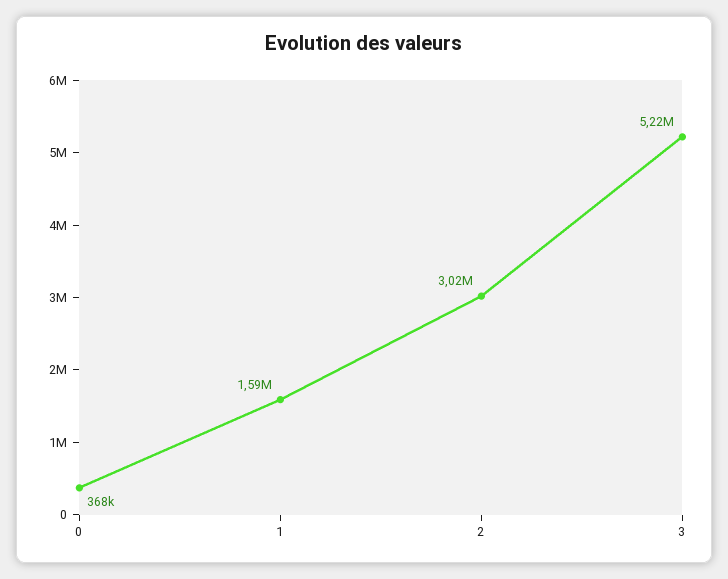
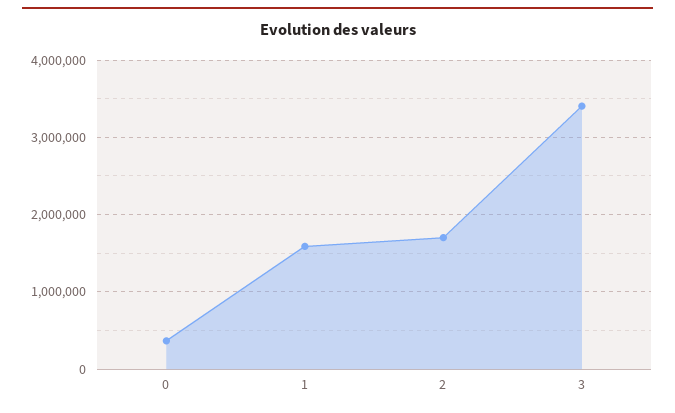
2: 3020000 -> 1700000
3: 5220000 -> 3400000

